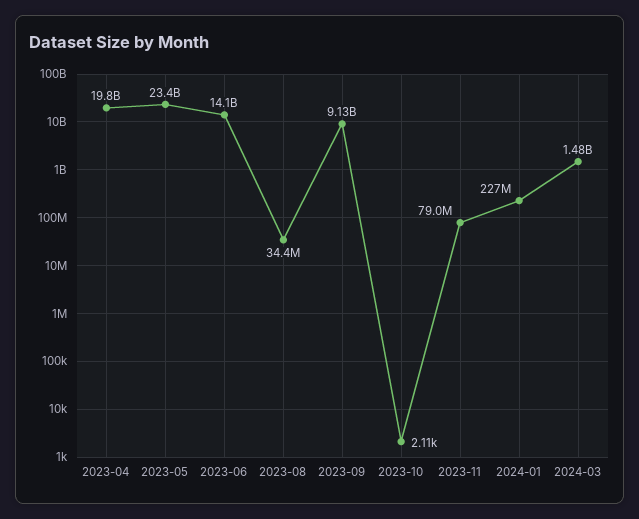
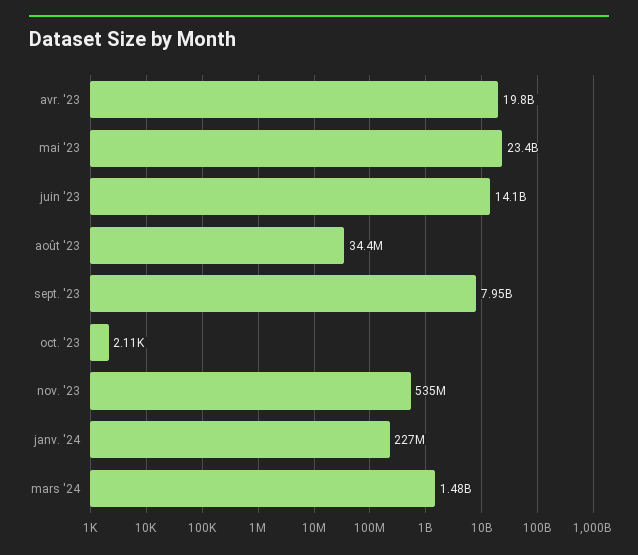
2023-09: 9130000000 -> 7950000000
2023-11: 79000000 -> 535000000

